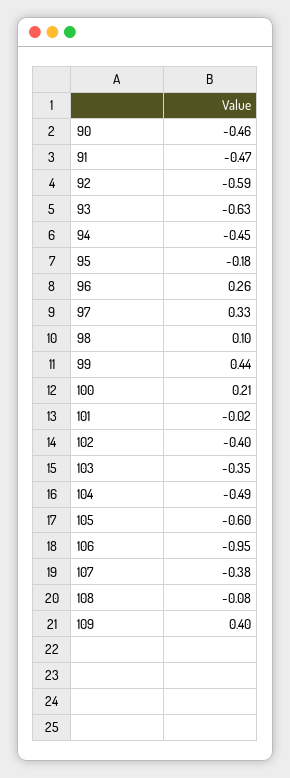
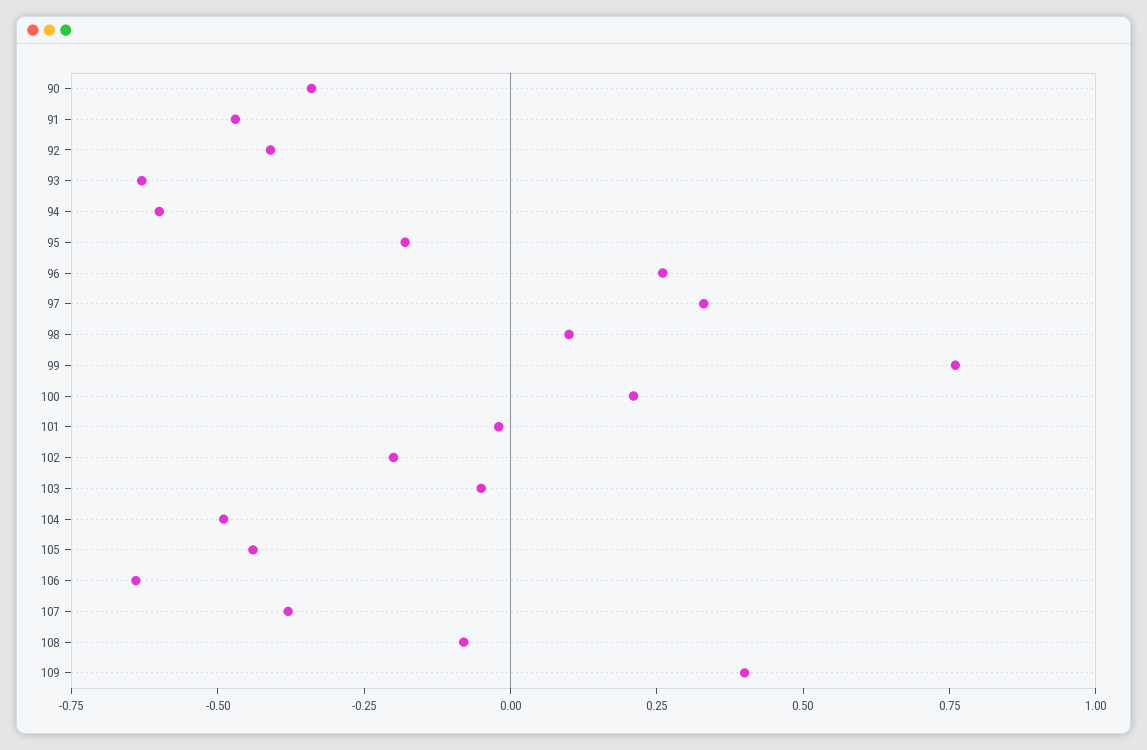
90: -0.46 -> -0.35
92: -0.59 -> -0.4
94: -0.45 -> -0.6
99: 0.44 -> 0.75
102: -0.4 -> -0.2
103: -0.35 -> -0.05
105: -0.6 -> -0.45
106: -0.95 -> -0.65

